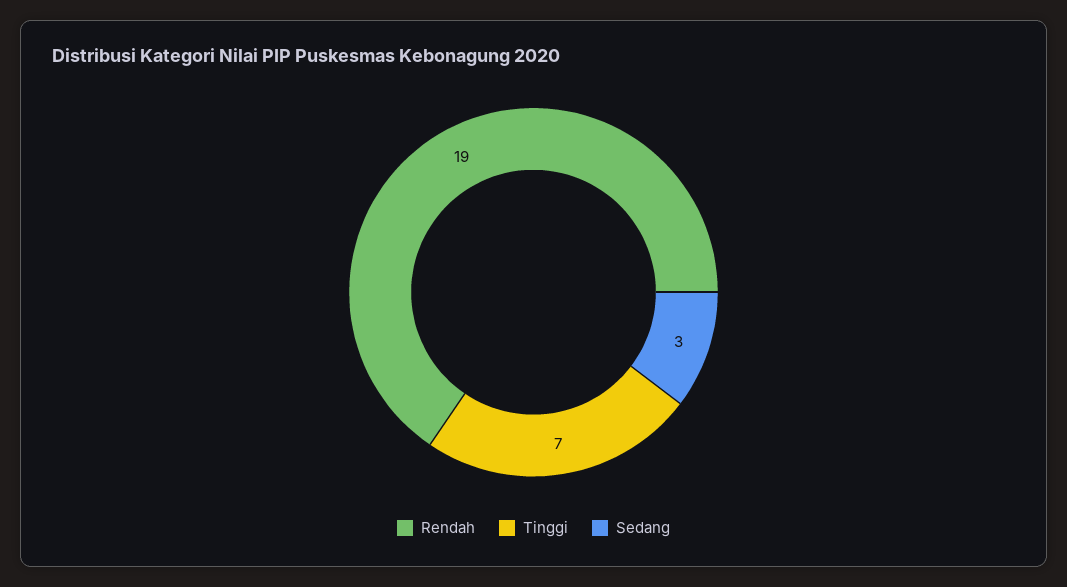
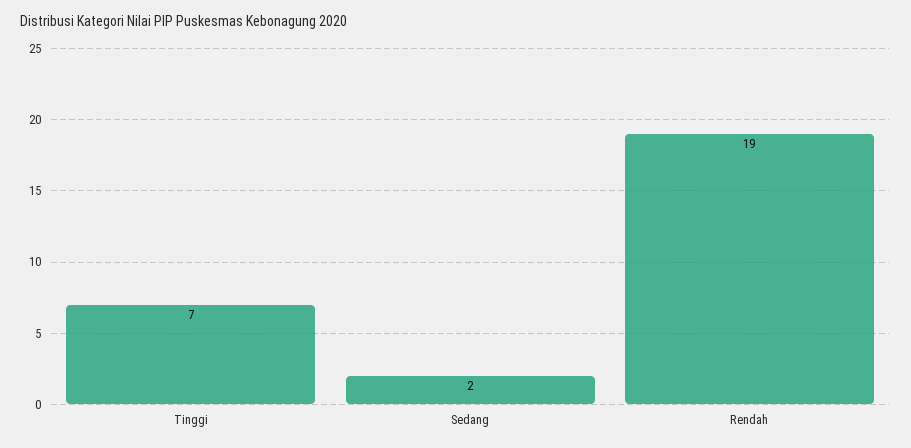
Sedang: 3 -> 2

